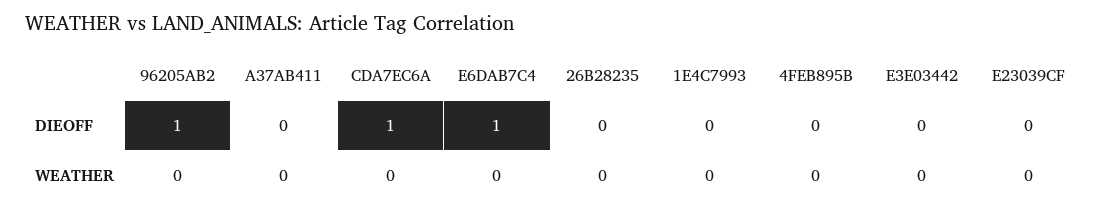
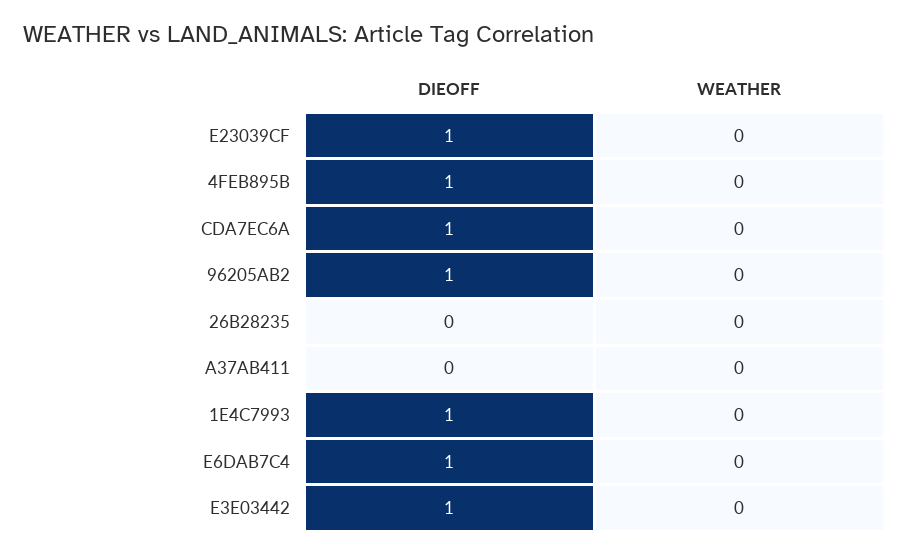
1E4C7993, DIEOFF: 0 -> 1
4FEB895B, DIEOFF: 0 -> 1
E3E03442, DIEOFF: 0 -> 1
E23039CF, DIEOFF: 0 -> 1

